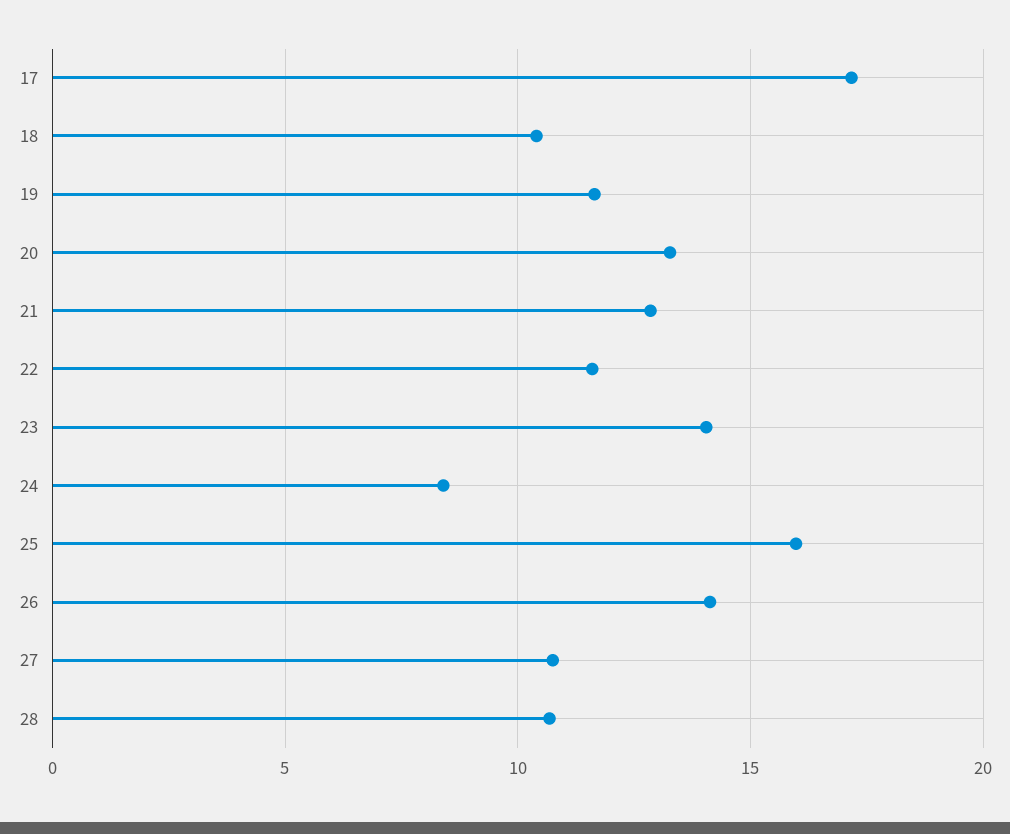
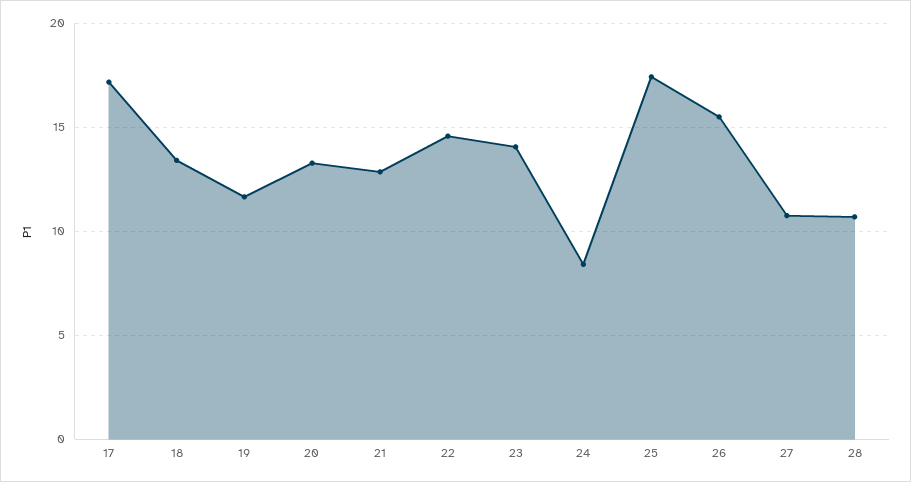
18: 10.5 -> 13.5
22: 11.5 -> 14.5
25: 16 -> 17.5
26: 14 -> 15.5

